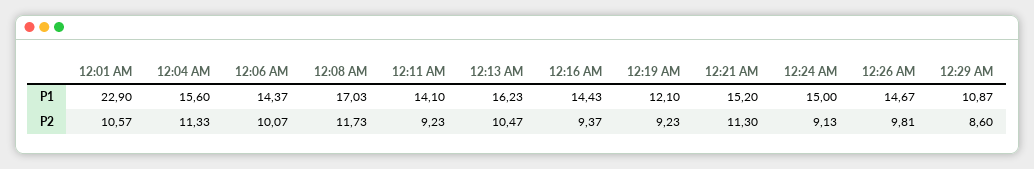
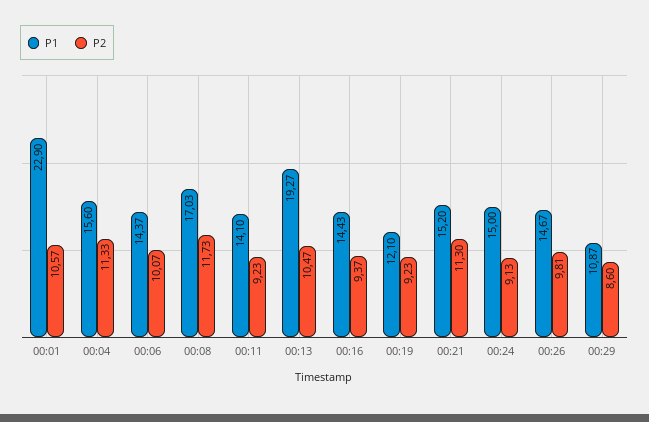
P1, 12:13 AM: 16.23 -> 19.27

